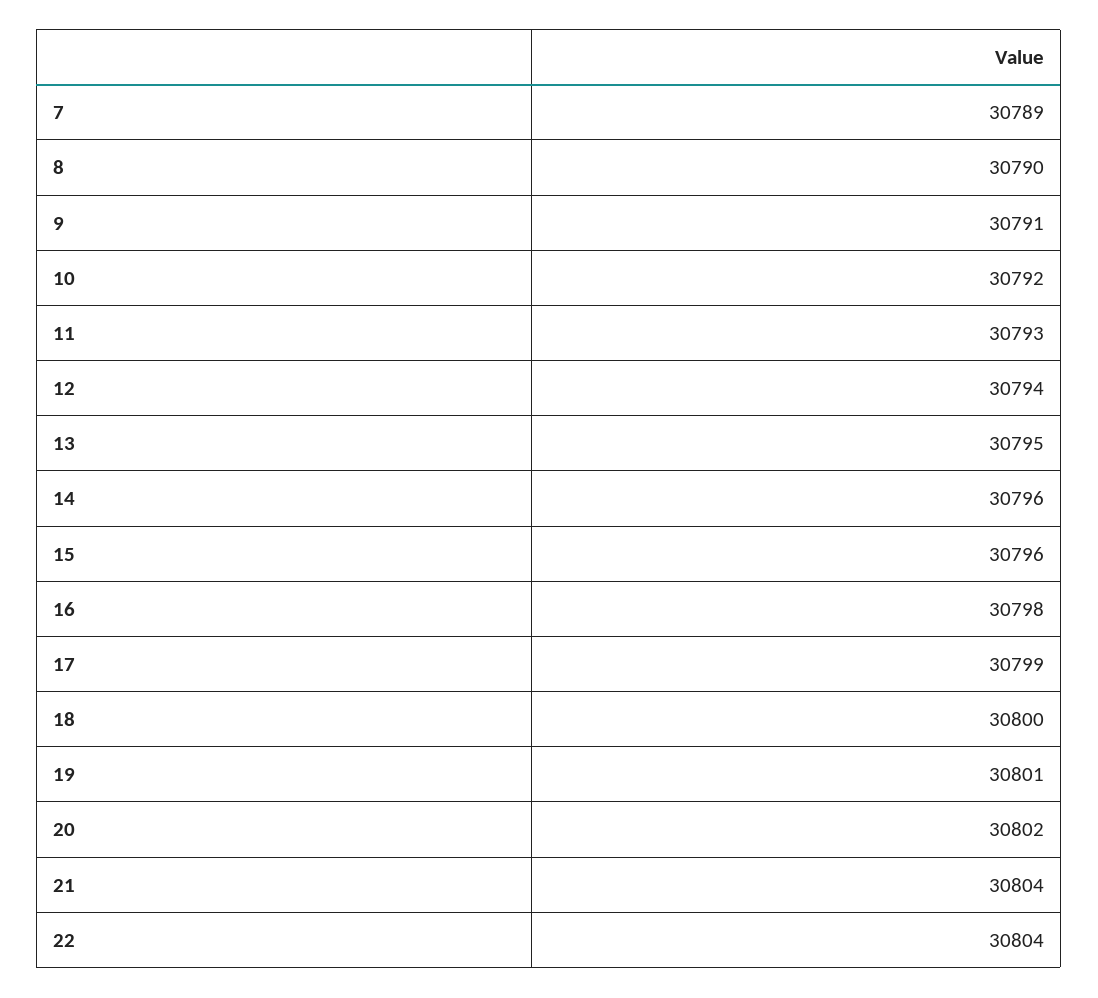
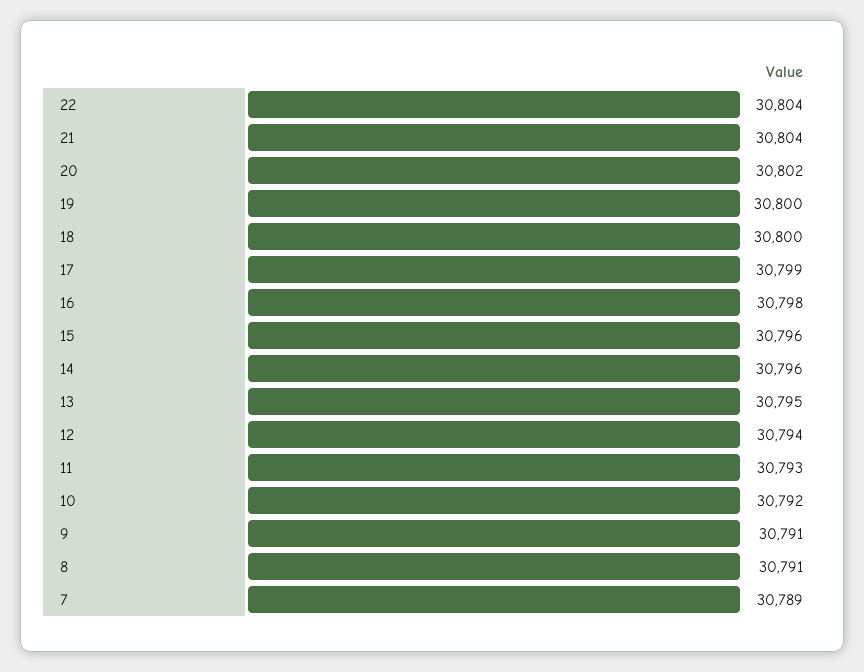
8: 30790 -> 30791
19: 30801 -> 30800

